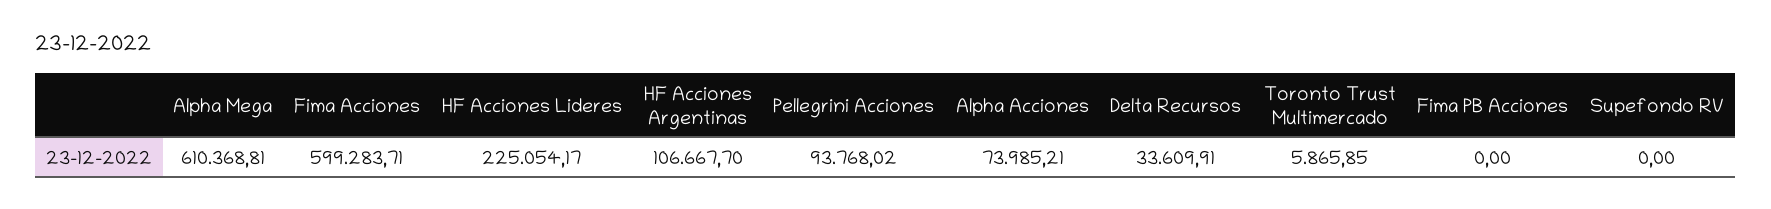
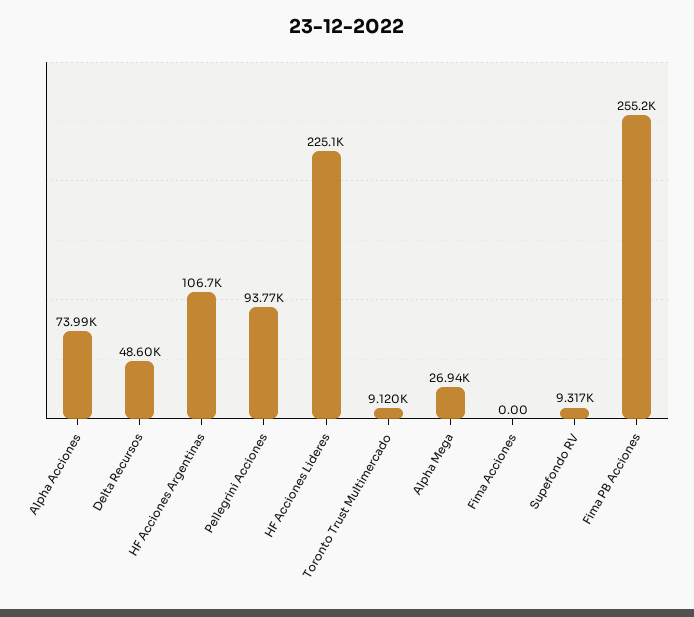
Alpha Mega: 610368.81 -> 26940
Fima Acciones: 599283.71 -> 0
Delta Recursos: 33609.91 -> 48600
Toronto Trust Multimercado: 5865.85 -> 9120
Fima PB Acciones: 0 -> 255200
Supefondo RV: 0 -> 9317

